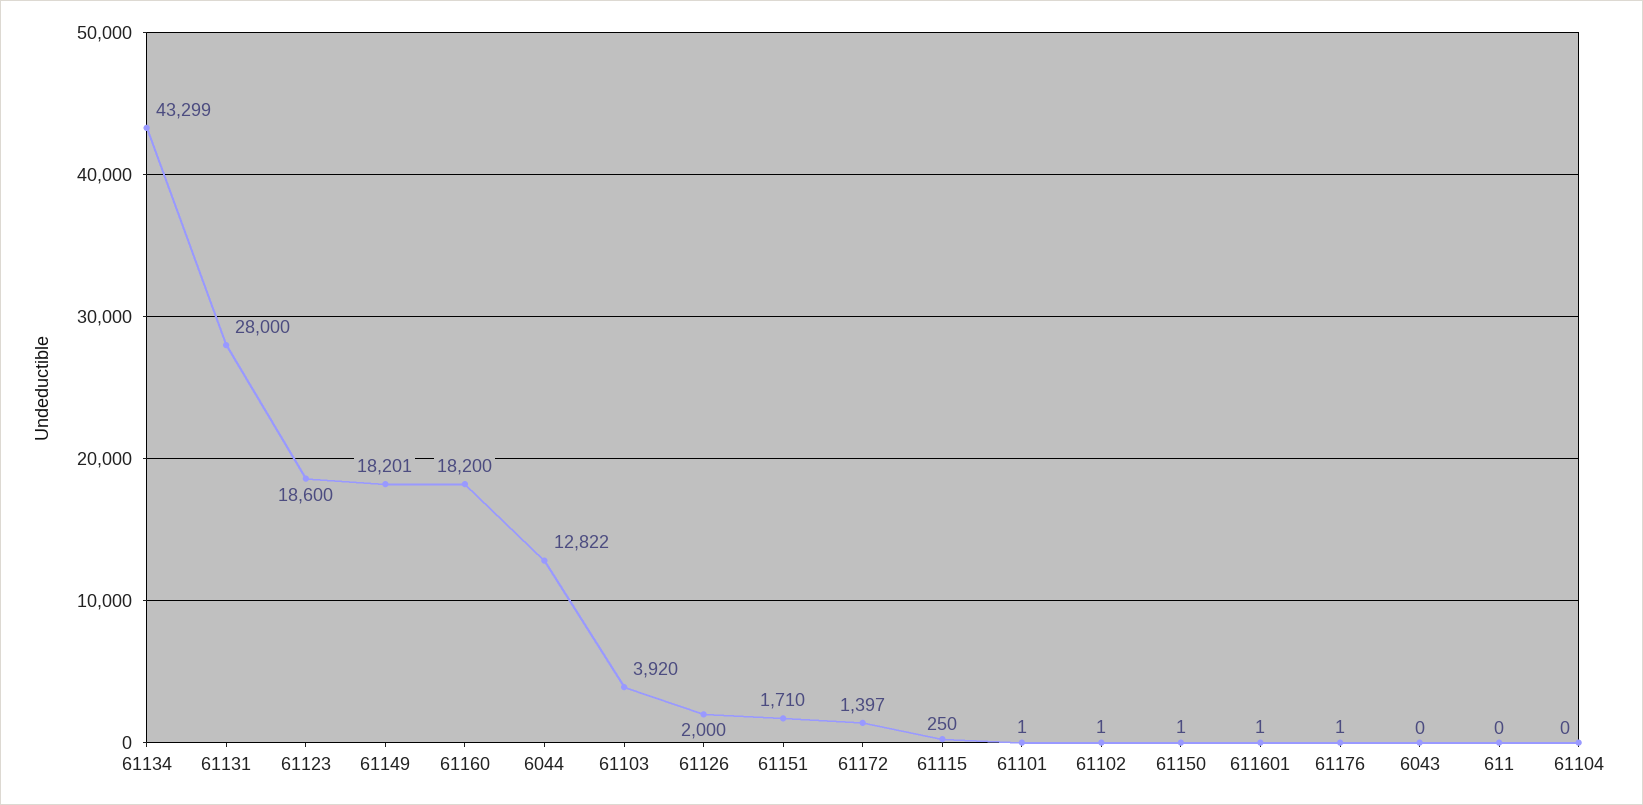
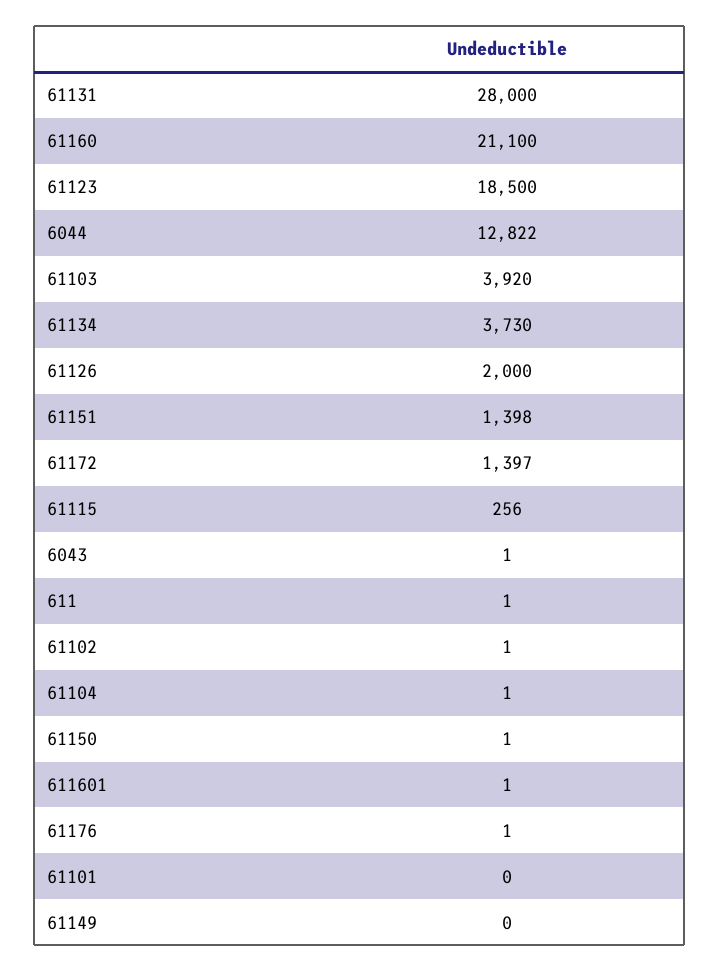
61134: 43299 -> 3730
61123: 18600 -> 18500
61149: 18201 -> 0
61160: 18200 -> 21100
61151: 1710 -> 1398
61115: 250 -> 256
61101: 1 -> 0
6043: 0 -> 1
611: 0 -> 1
61104: 0 -> 1

